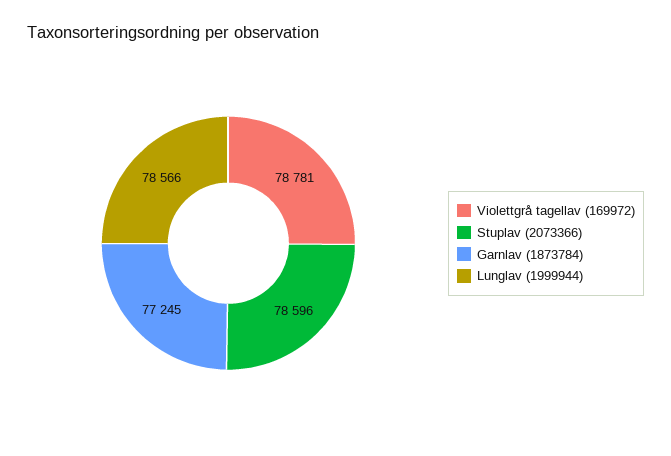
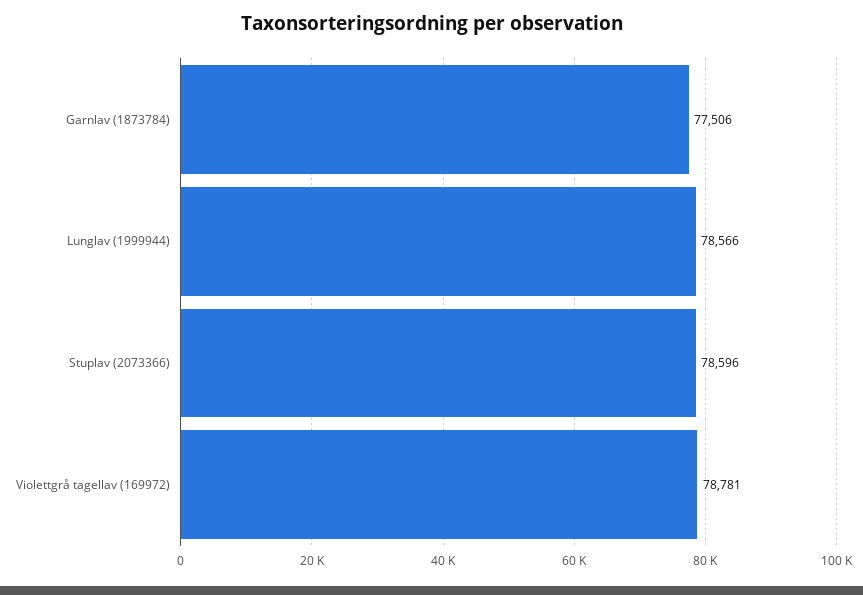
Garnlav (1873784): 77245 -> 77506

